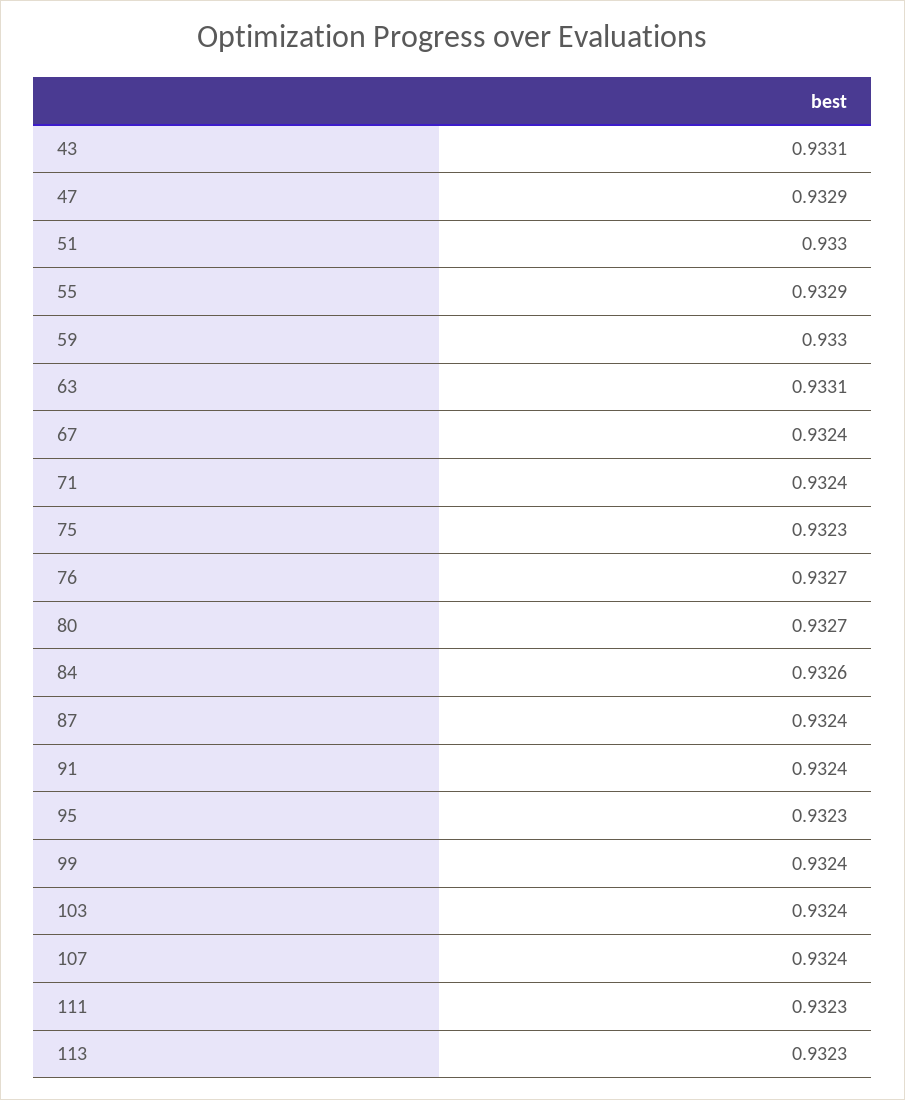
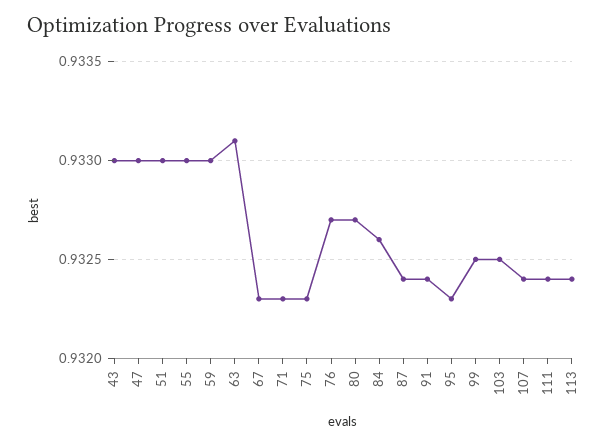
43: 0.9331 -> 0.933
47: 0.9329 -> 0.933
55: 0.9329 -> 0.933
67: 0.9324 -> 0.9323
71: 0.9324 -> 0.9323
99: 0.9324 -> 0.9325
103: 0.9324 -> 0.9325
111: 0.9323 -> 0.9324
113: 0.9323 -> 0.9324

